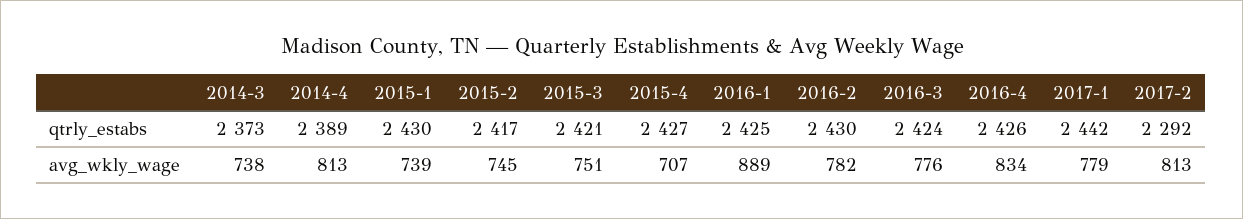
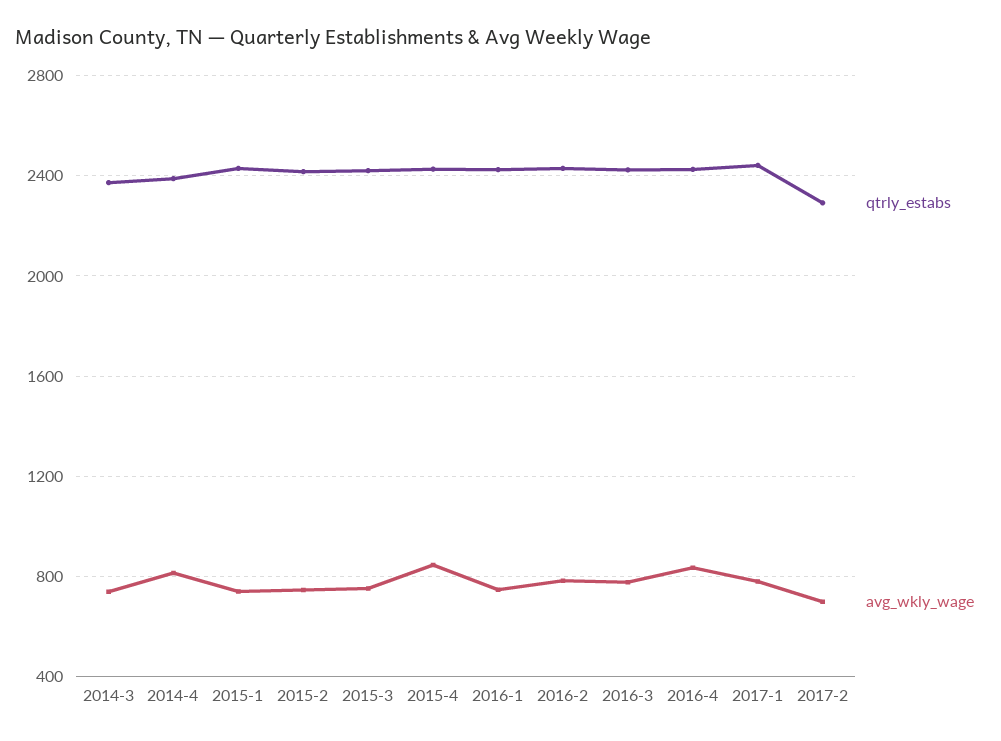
avg_wkly_wage, 2015-4: 707 -> 850
avg_wkly_wage, 2016-1: 889 -> 750
avg_wkly_wage, 2017-2: 813 -> 700

